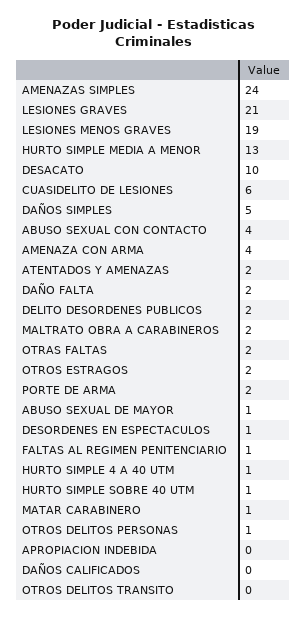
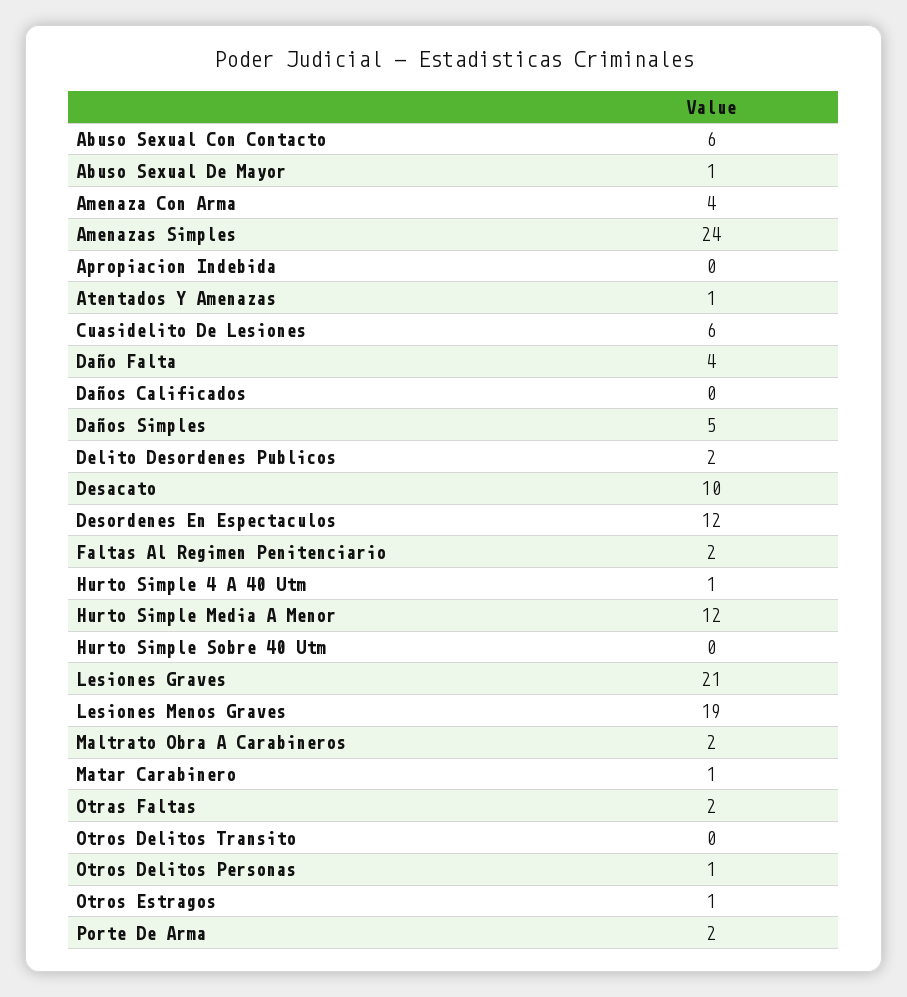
HURTO SIMPLE MEDIA A MENOR: 13 -> 12
ABUSO SEXUAL CON CONTACTO: 4 -> 6
ATENTADOS Y AMENAZAS: 2 -> 1
DAÑO FALTA: 2 -> 4
OTROS ESTRAGOS: 2 -> 1
DESORDENES EN ESPECTACULOS: 1 -> 12
FALTAS AL REGIMEN PENITENCIARIO: 1 -> 2
HURTO SIMPLE SOBRE 40 UTM: 1 -> 0

